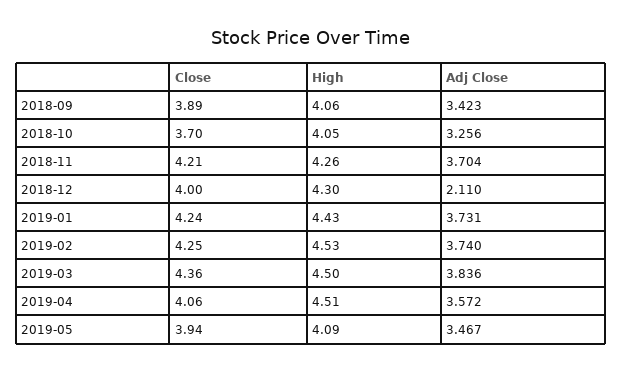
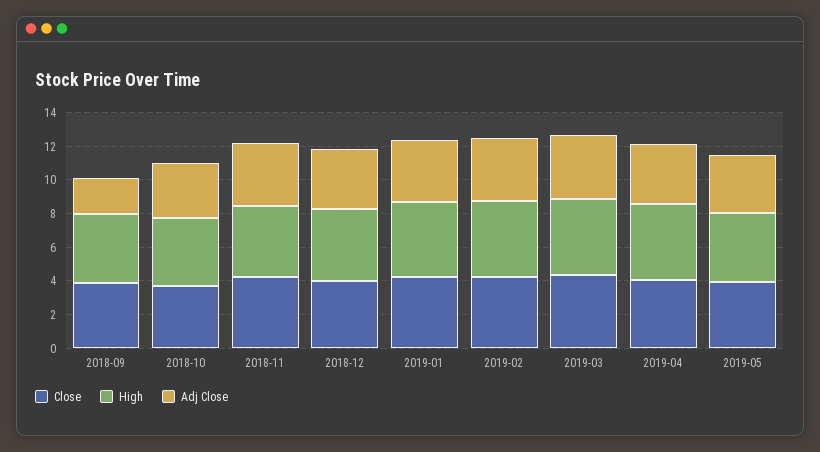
Adj Close, 2018-09: 3.423 -> 2
Adj Close, 2018-12: 2.11 -> 3.5

